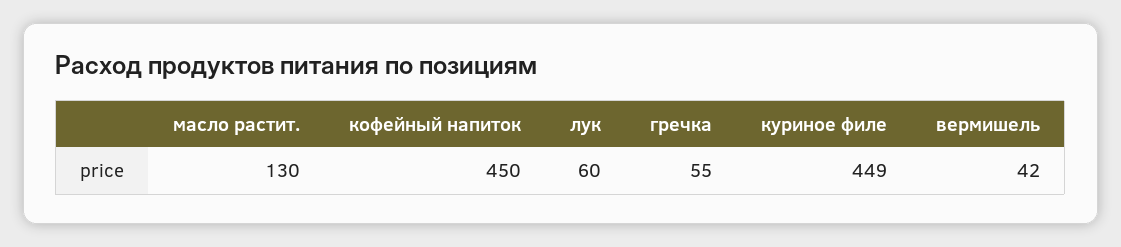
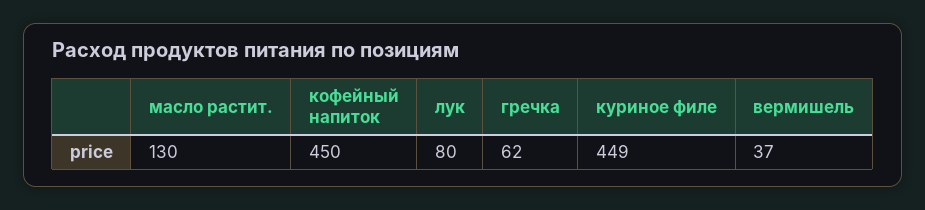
лук: 60 -> 80
гречка: 55 -> 62
вермишель: 42 -> 37

